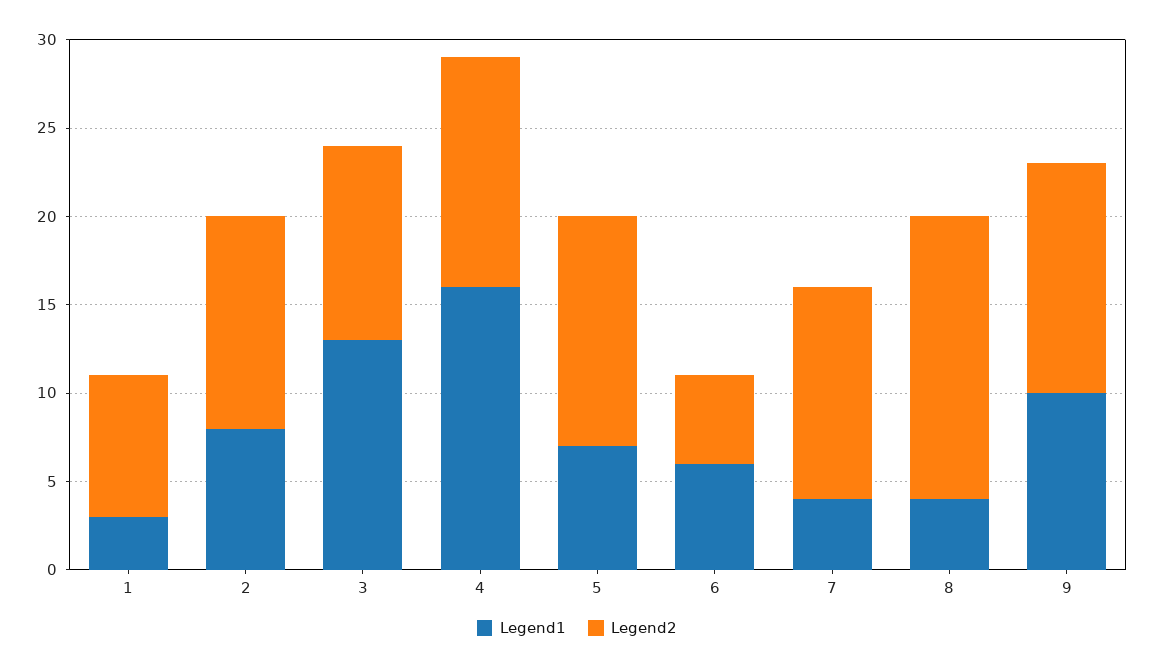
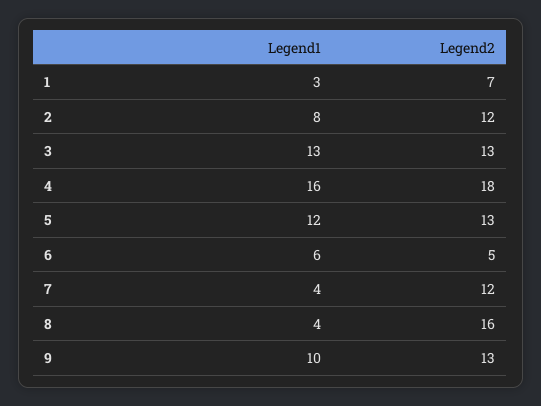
Legend2, 1: 8 -> 7
Legend2, 3: 11 -> 13
Legend2, 4: 13 -> 18
Legend1, 5: 7 -> 12

